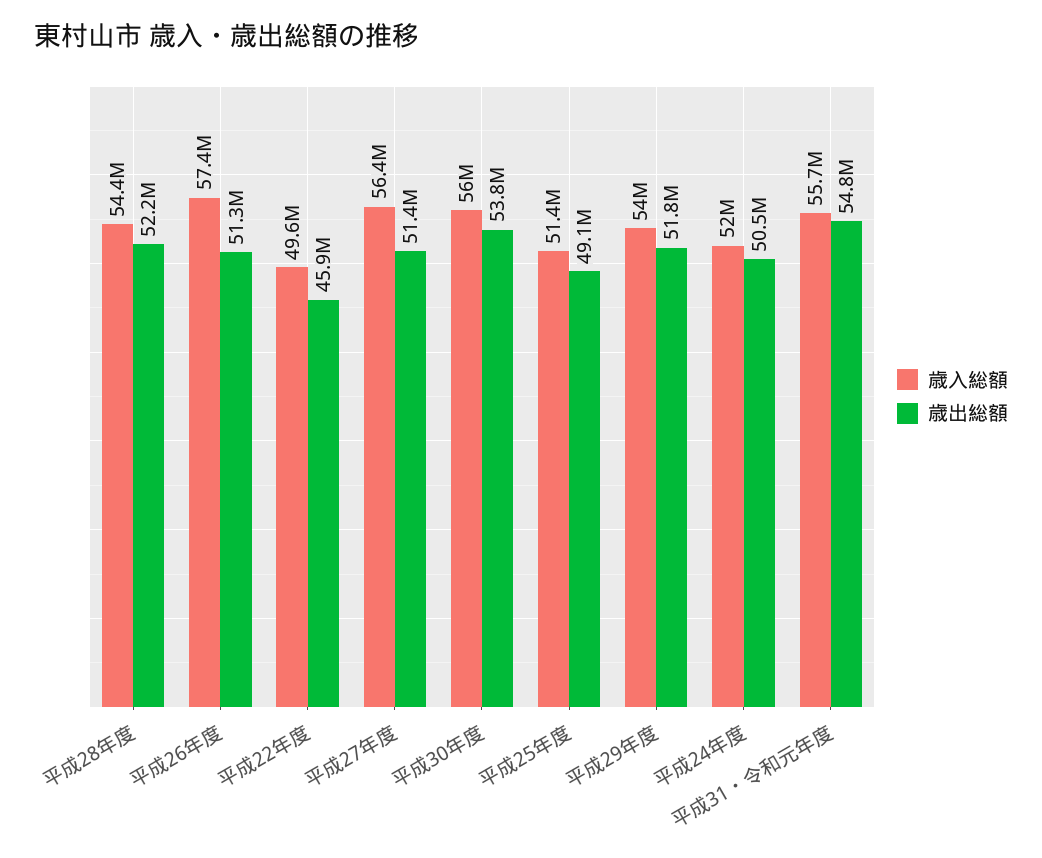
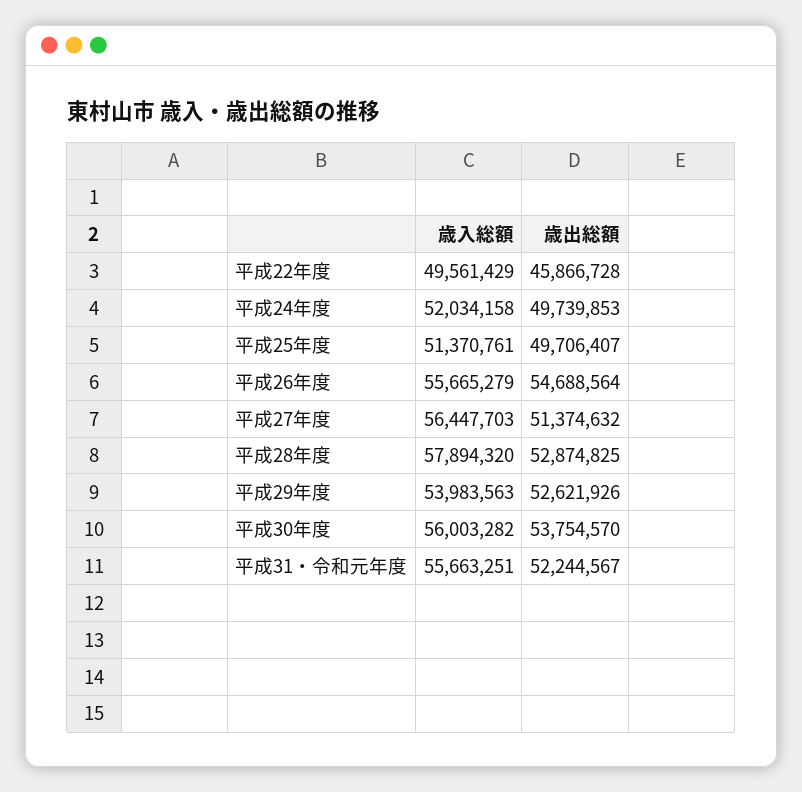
歳入総額, 平成28年度: 54400000 -> 57894320
歳出総額, 平成28年度: 52200000 -> 52874825
歳入総額, 平成26年度: 57400000 -> 55665279
歳出総額, 平成26年度: 51300000 -> 54688564
歳出総額, 平成25年度: 49100000 -> 49706407
歳出総額, 平成29年度: 51800000 -> 52621926
歳出総額, 平成24年度: 50500000 -> 49739853
歳出総額, 平成31・令和元年度: 54800000 -> 52244567

